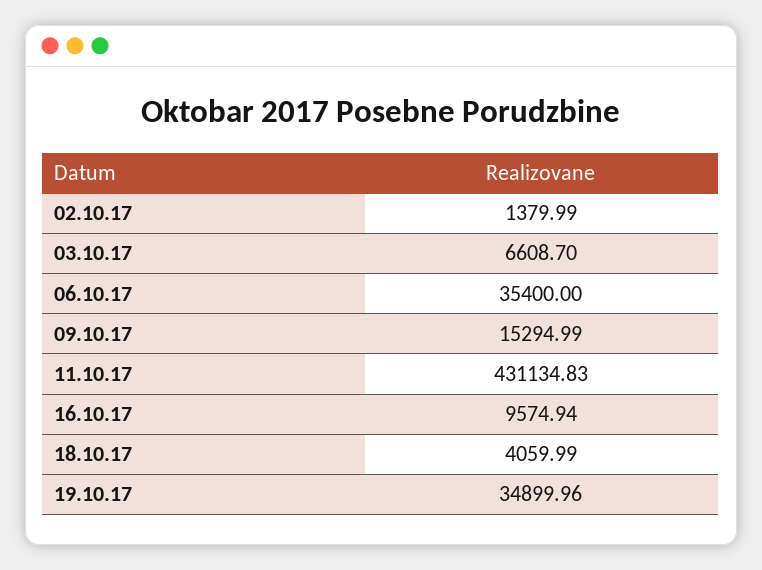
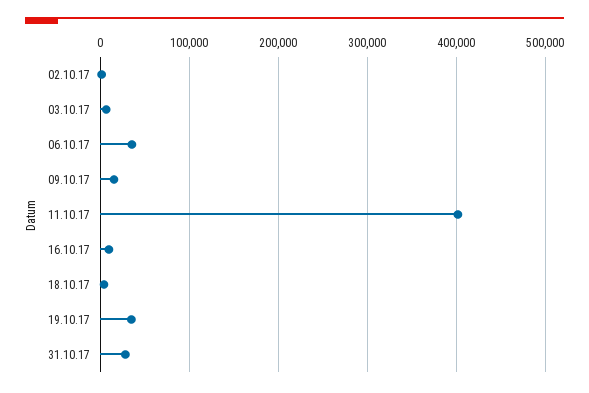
11.10.17: 431134.83 -> 400000
31.10.17: none -> 30000

